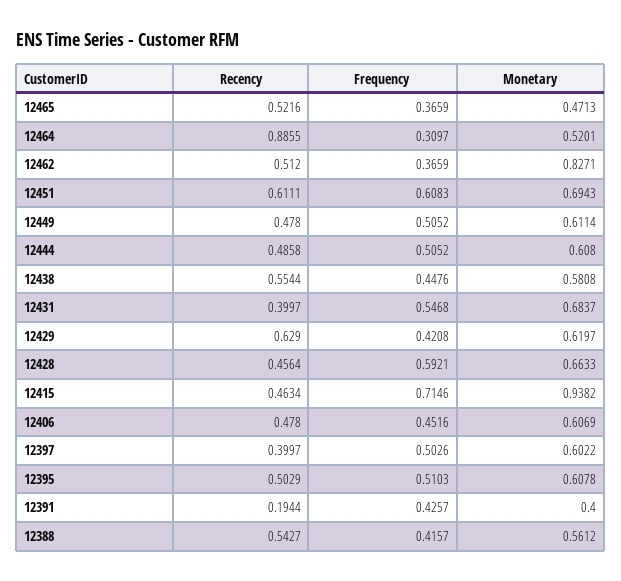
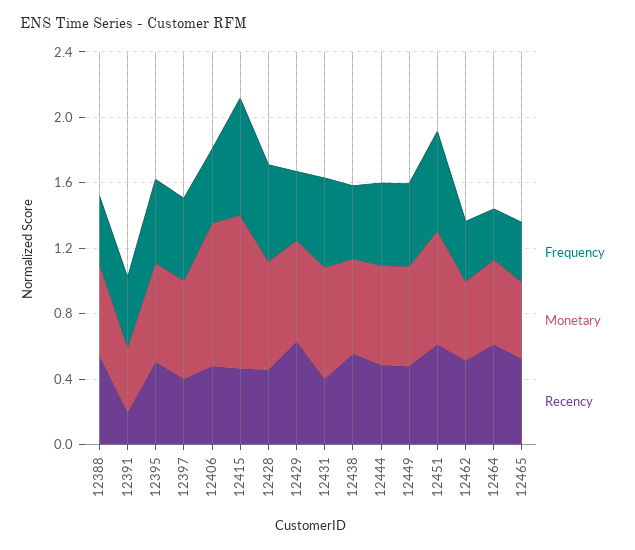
Recency, 12464: 0.8855 -> 0.6
Monetary, 12462: 0.8271 -> 0.5
Monetary, 12406: 0.6069 -> 0.9

